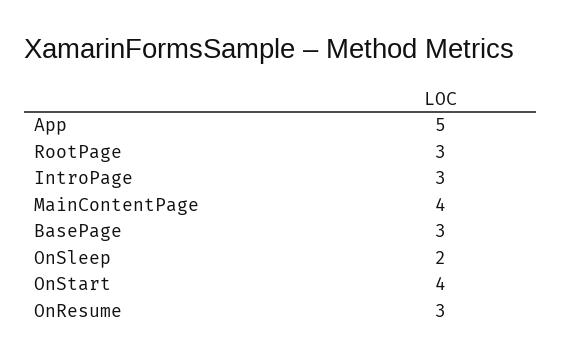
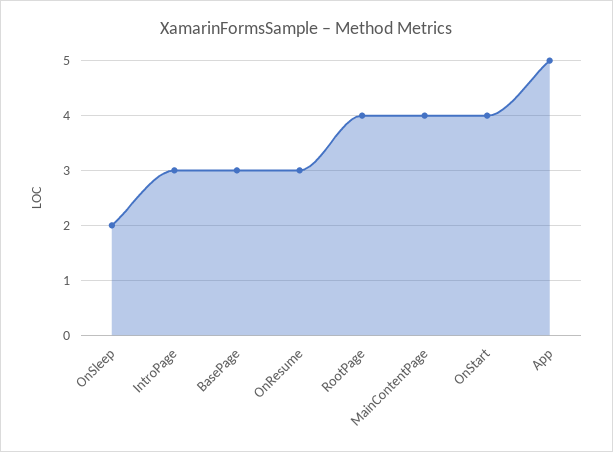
RootPage: 3 -> 4

